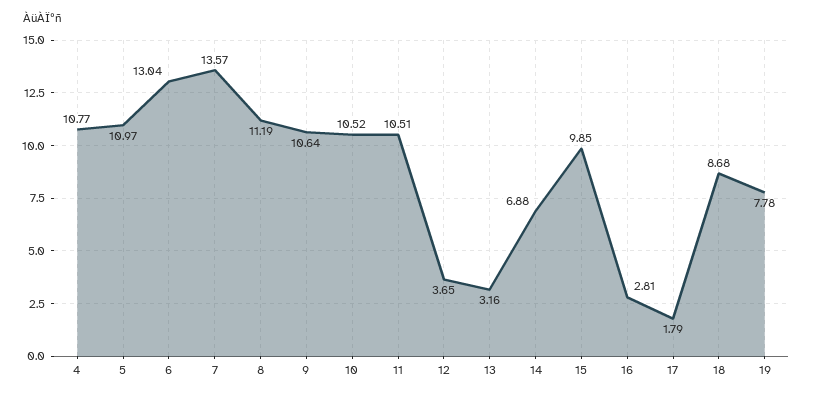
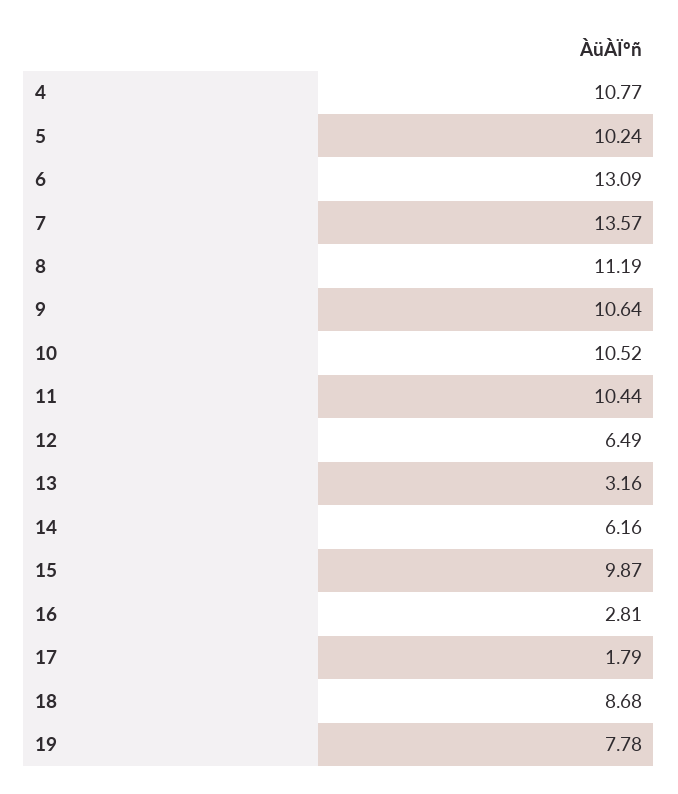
5: 10.97 -> 10.24
6: 13.04 -> 13.09
11: 10.51 -> 10.44
12: 3.65 -> 6.49
14: 6.88 -> 6.16
15: 9.85 -> 9.87

